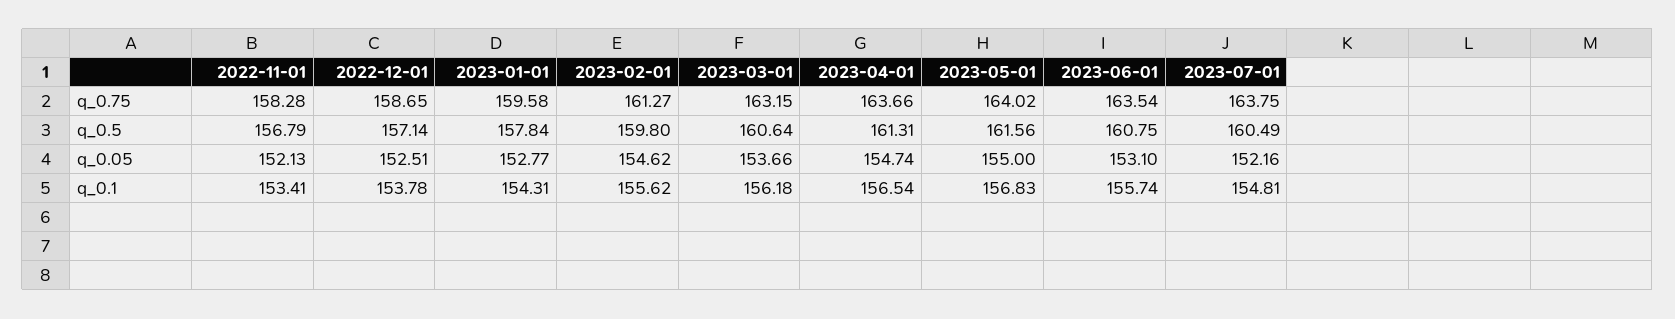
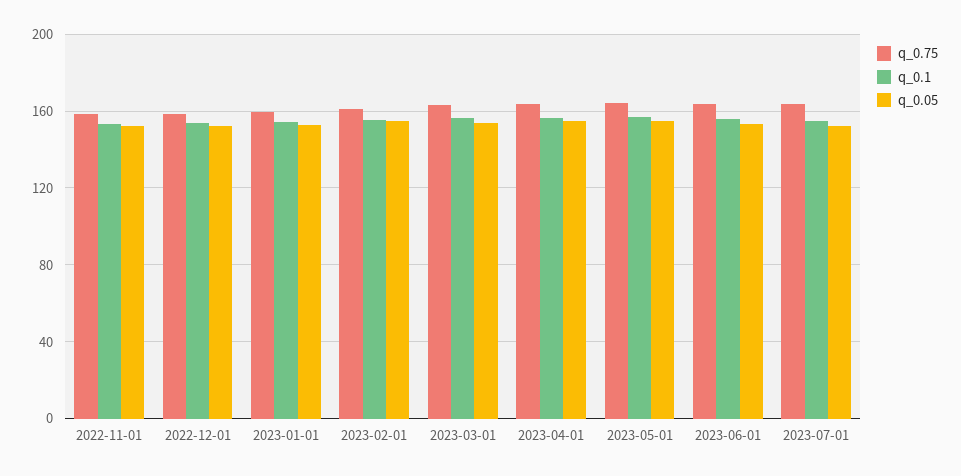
q_0.5, 2022-11-01: 156.79 -> none
q_0.5, 2022-12-01: 157.14 -> none
q_0.5, 2023-01-01: 157.84 -> none
q_0.5, 2023-02-01: 159.8 -> none
q_0.5, 2023-03-01: 160.64 -> none
q_0.5, 2023-04-01: 161.31 -> none
q_0.5, 2023-05-01: 161.56 -> none
q_0.5, 2023-06-01: 160.75 -> none
q_0.5, 2023-07-01: 160.49 -> none

